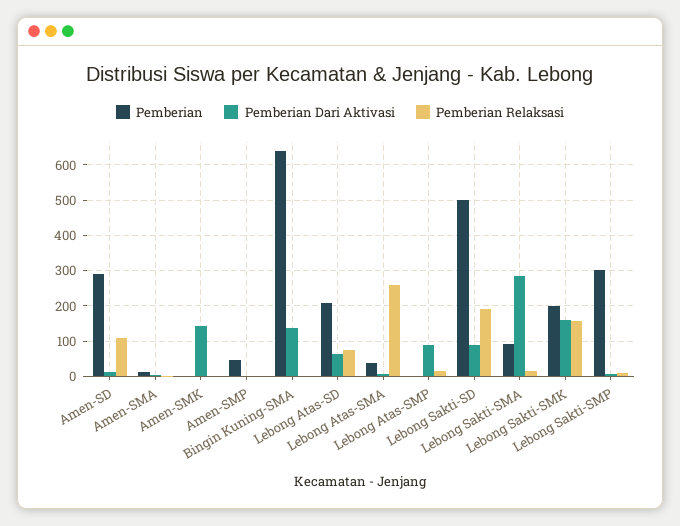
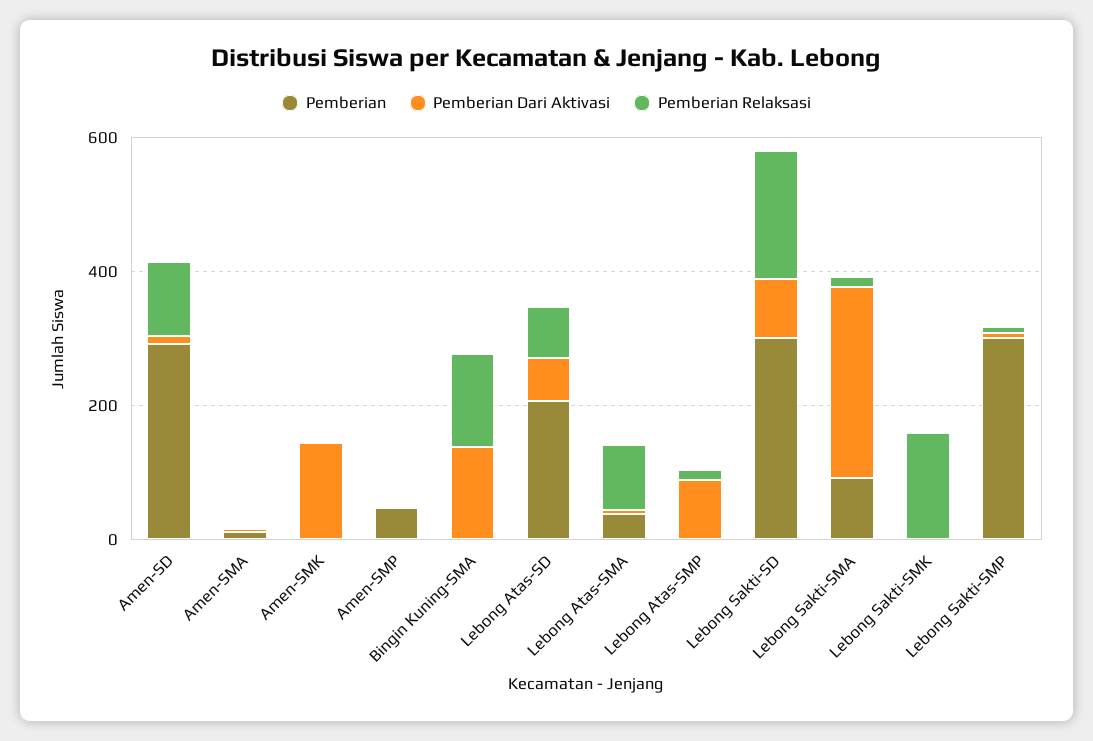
Pemberian, Bingin Kuning-SMA: 640 -> 0
Pemberian Relaksasi, Bingin Kuning-SMA: 0 -> 150
Pemberian Relaksasi, Lebong Atas-SMA: 260 -> 100
Pemberian, Lebong Sakti-SD: 500 -> 300
Pemberian, Lebong Sakti-SMK: 200 -> 0
Pemberian Dari Aktivasi, Lebong Sakti-SMK: 160 -> 0

